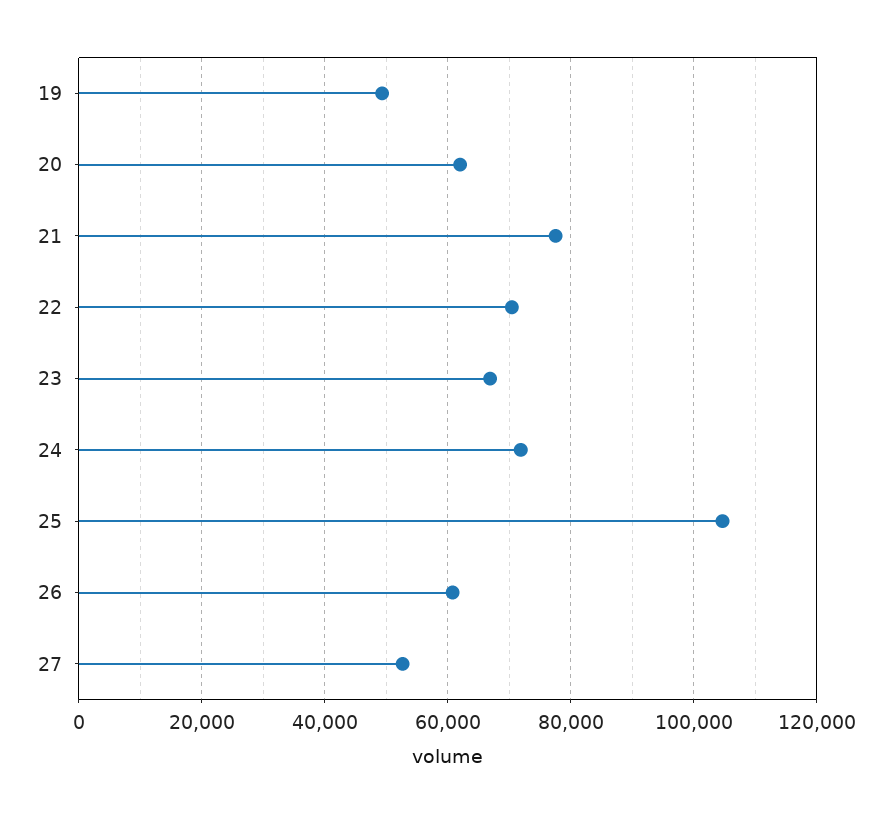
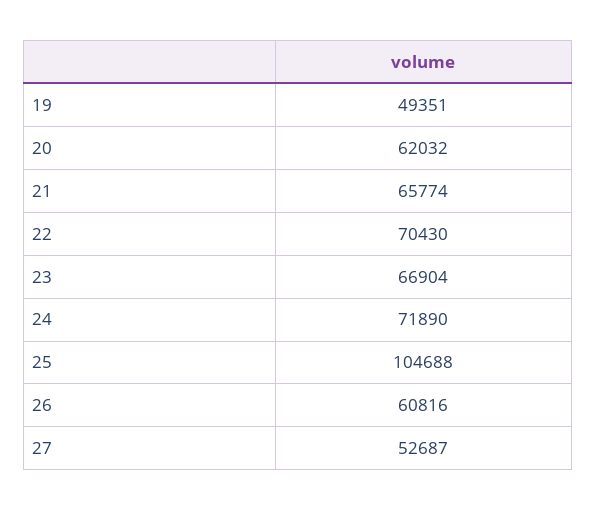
21: 78000 -> 65774

